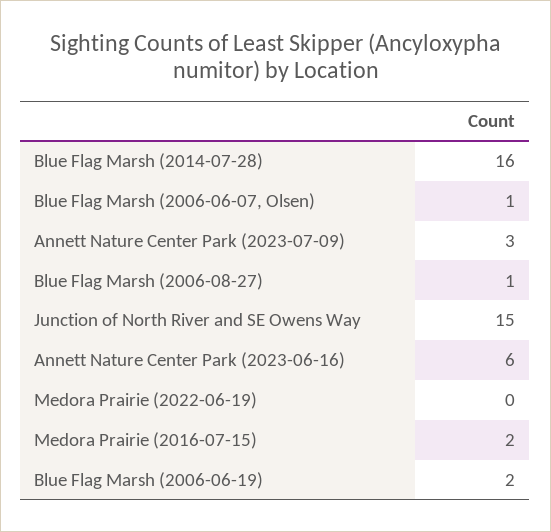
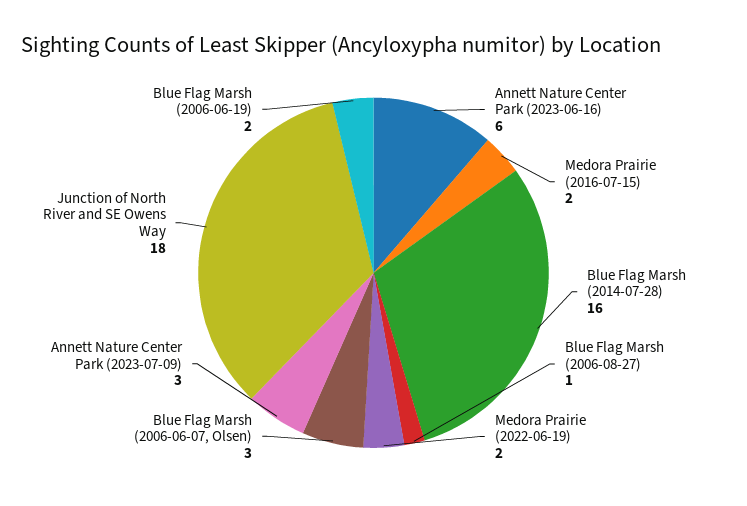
Blue Flag Marsh (2006-06-07, Olsen): 1 -> 3
Junction of North River and SE Owens Way: 15 -> 18
Medora Prairie (2022-06-19): 0 -> 2

